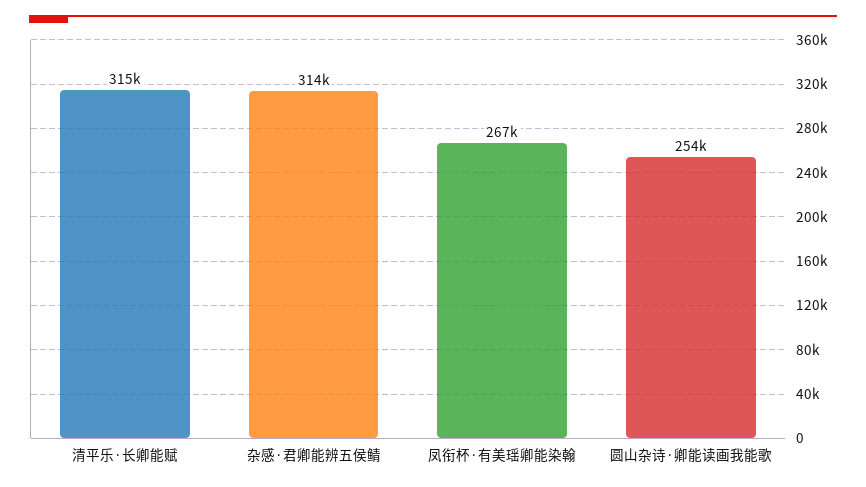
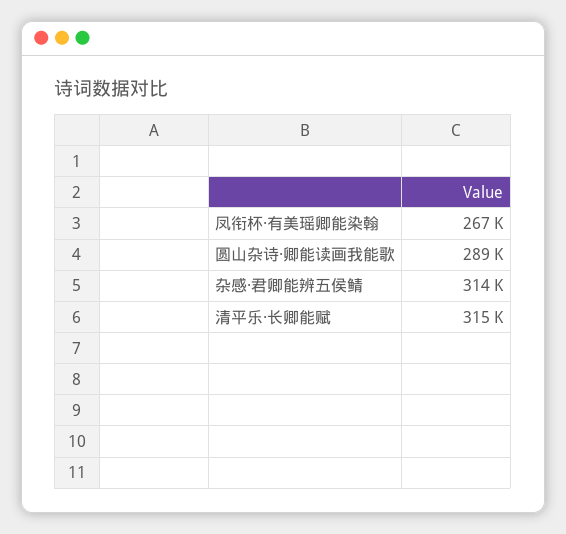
圆山杂诗·卿能读画我能歌: 254000 -> 289000

